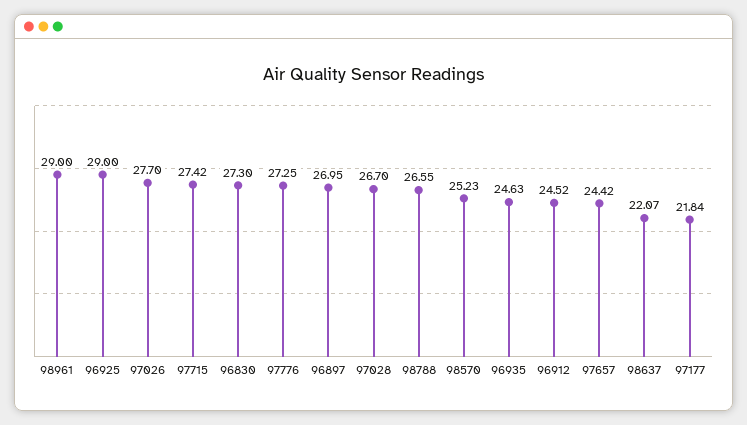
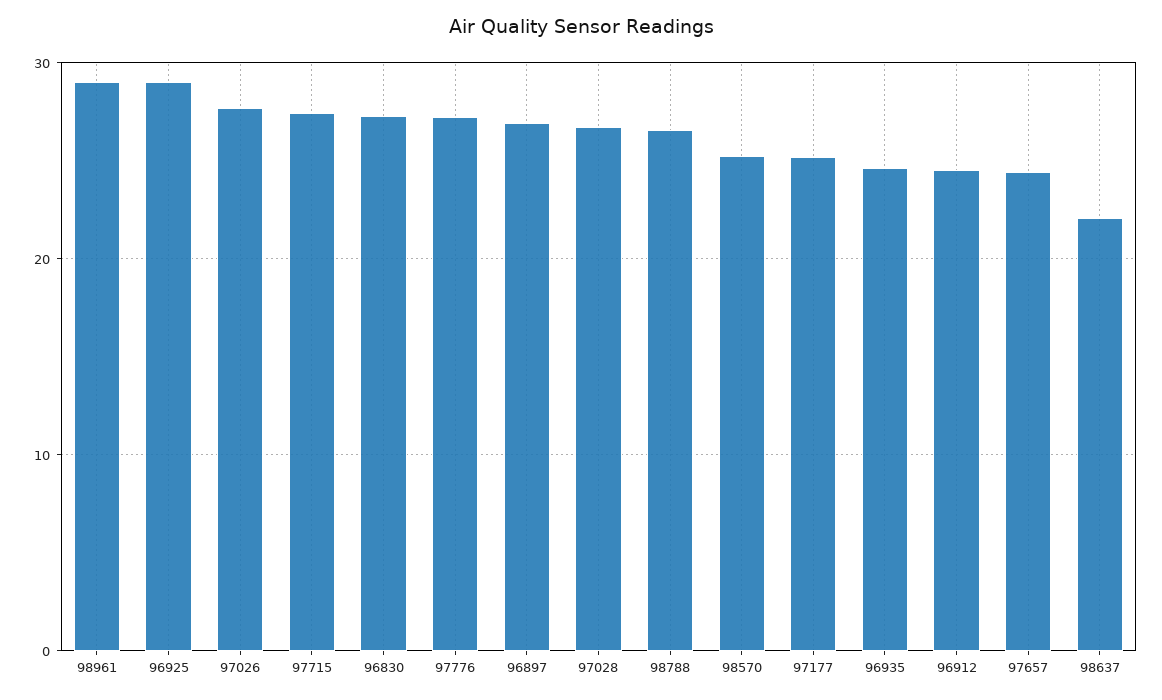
97177: 21.84 -> 25

